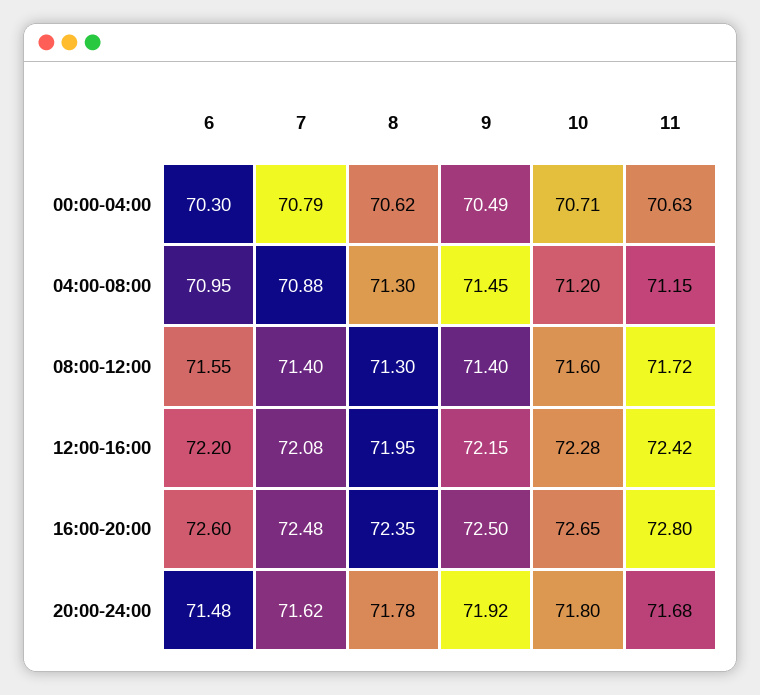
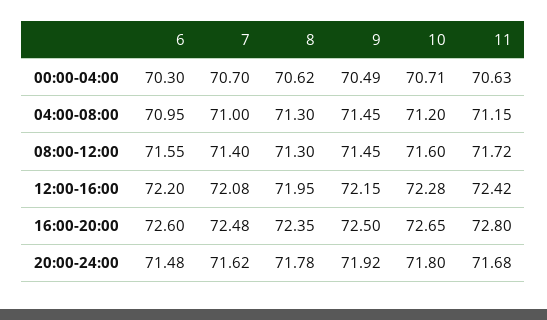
7, 00:00-04:00: 70.79 -> 70.7
7, 04:00-08:00: 70.88 -> 71
9, 08:00-12:00: 71.4 -> 71.45

